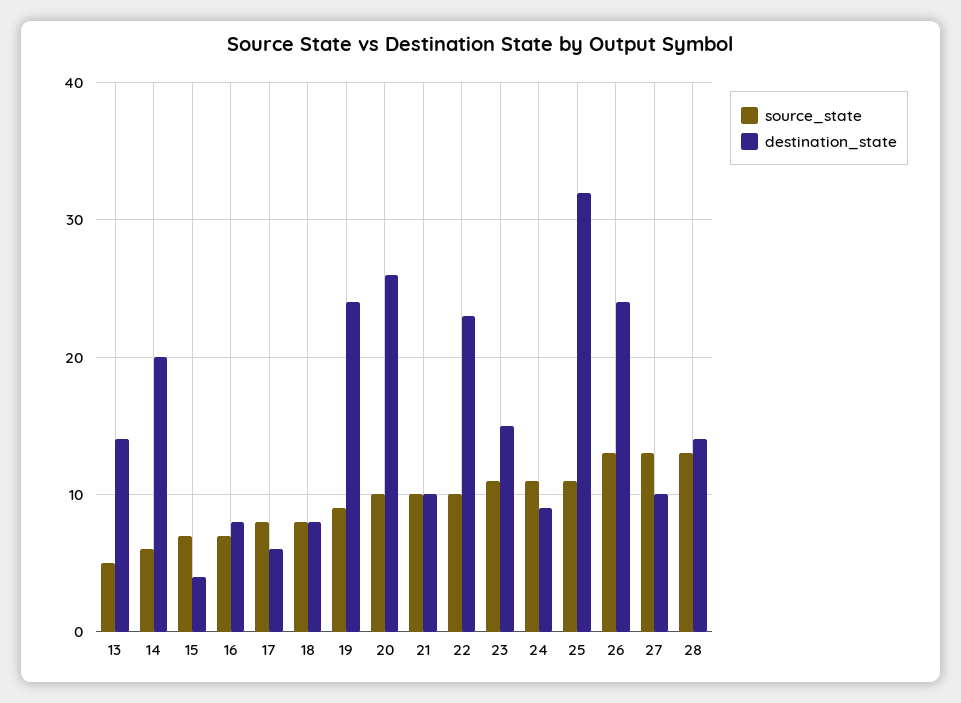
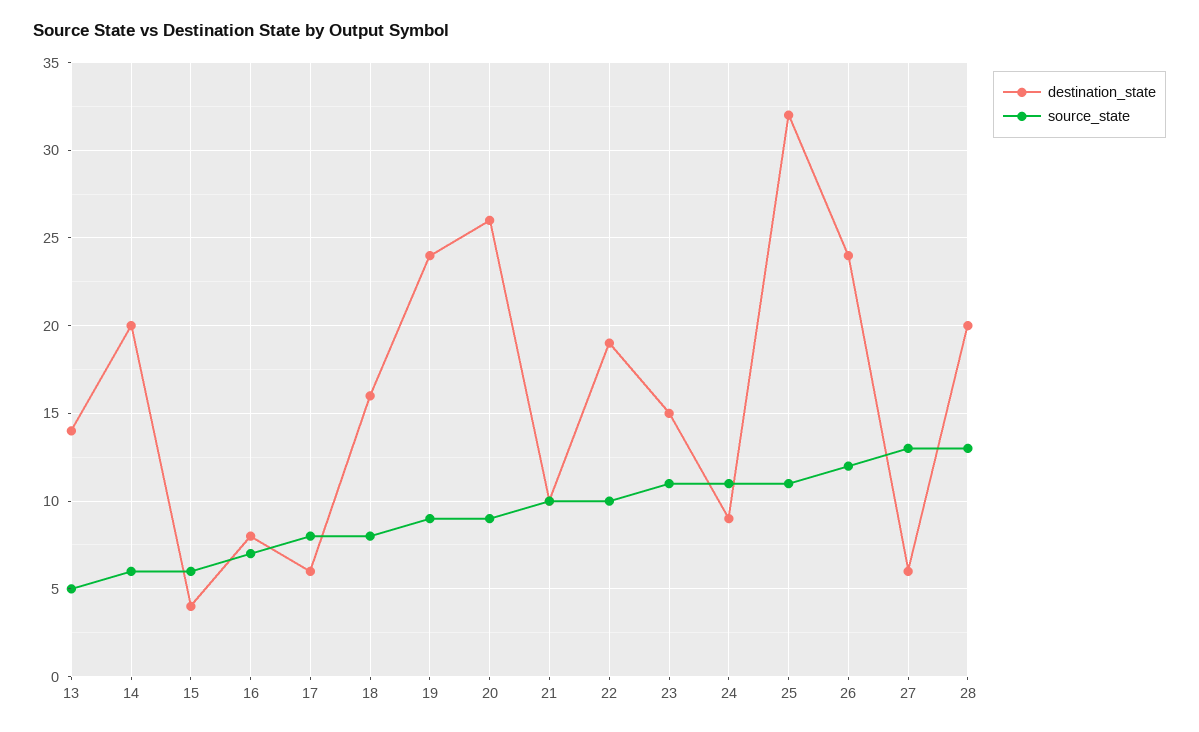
source_state, 15: 7 -> 6
destination_state, 18: 8 -> 16
source_state, 20: 10 -> 9
destination_state, 22: 23 -> 19
source_state, 26: 13 -> 12
destination_state, 27: 10 -> 6
destination_state, 28: 14 -> 20

